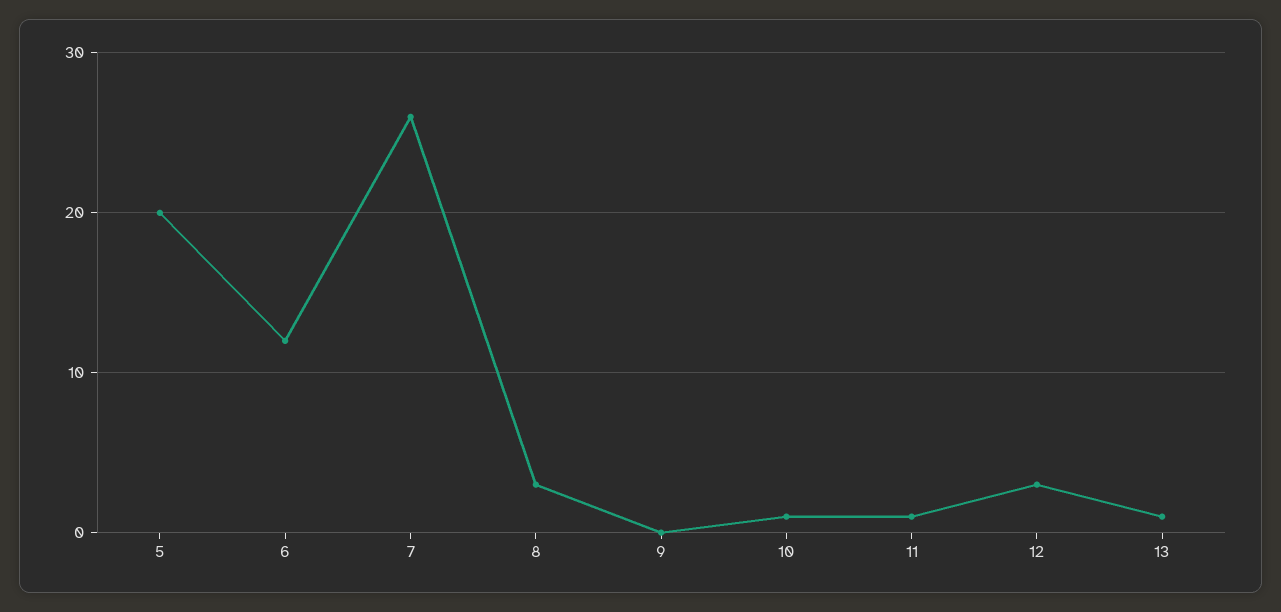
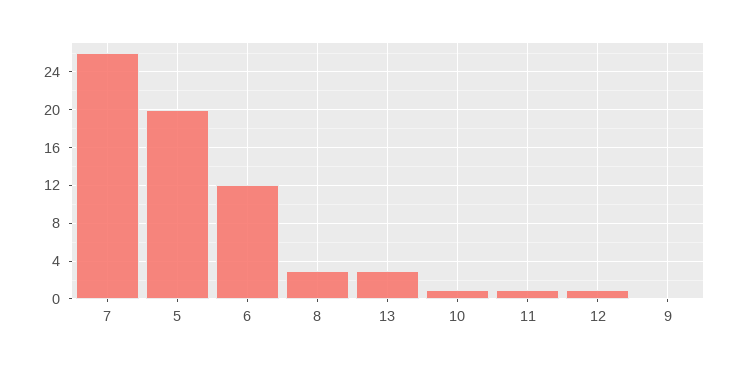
12: 3 -> 1
13: 1 -> 3

